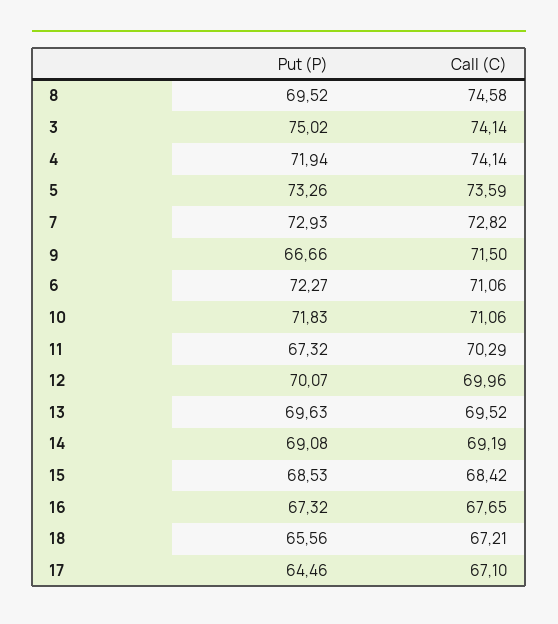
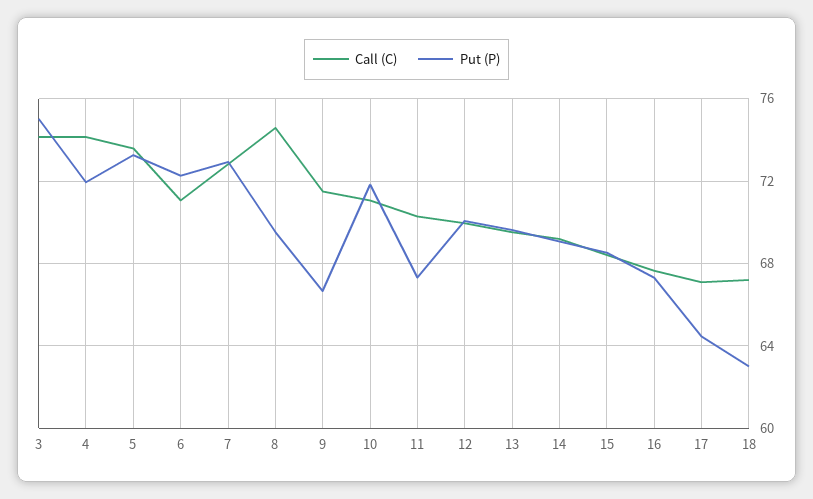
Put (P), 18: 65.56 -> 63

